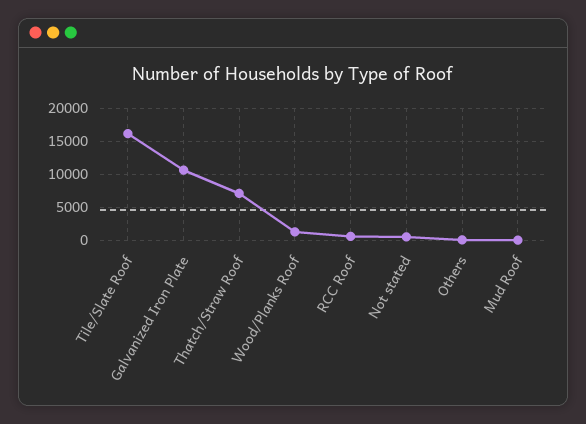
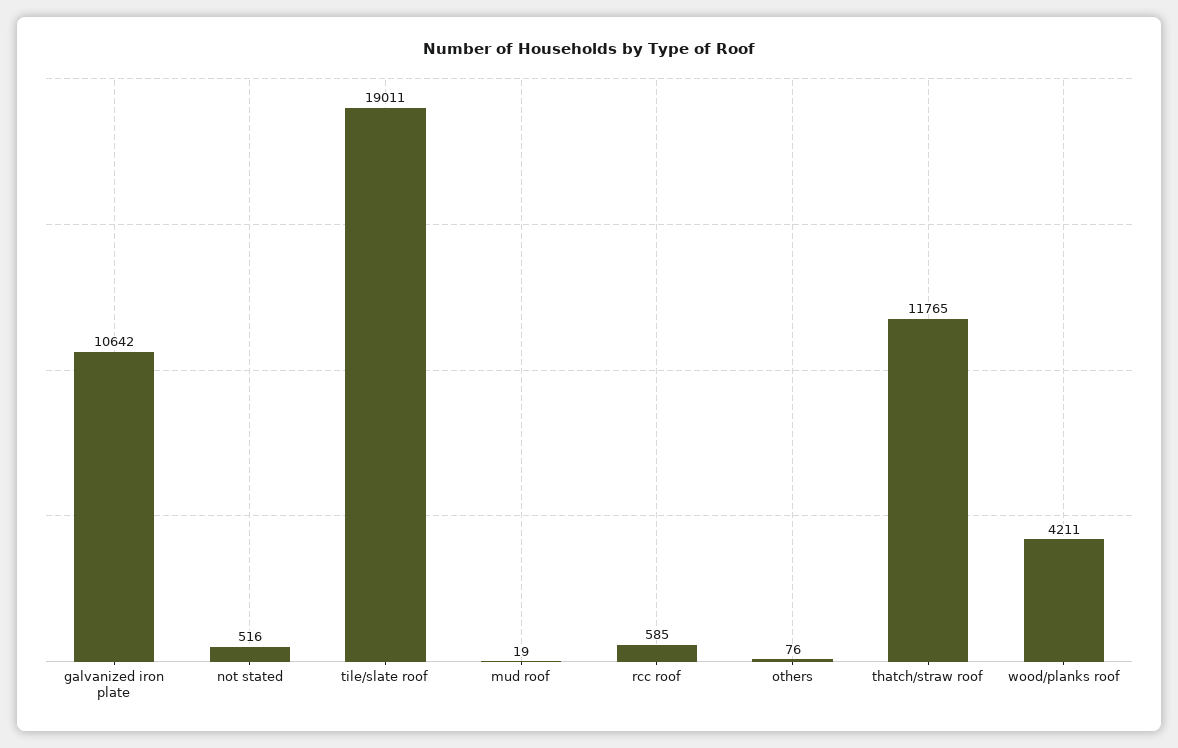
Tile/Slate Roof: 16000 -> 19011
Thatch/Straw Roof: 7000 -> 11765
Wood/Planks Roof: 1000 -> 4211

